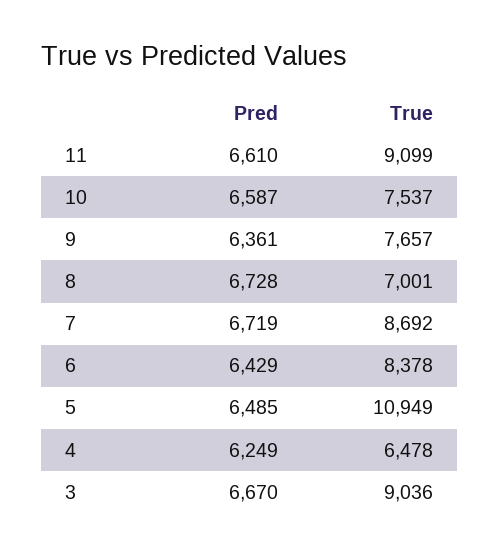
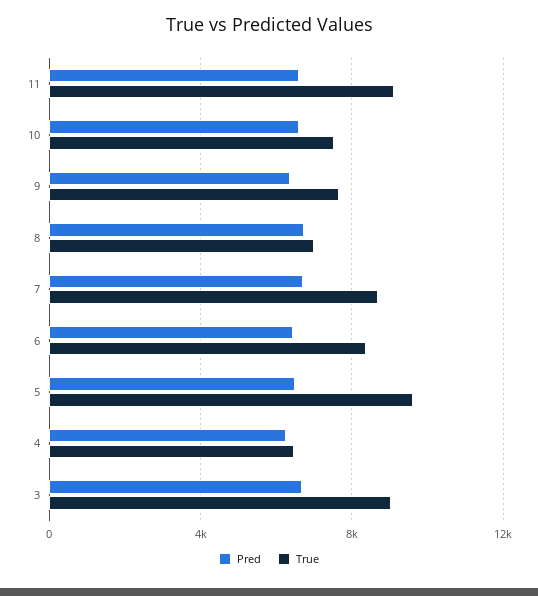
True, 5: 10949 -> 9500

